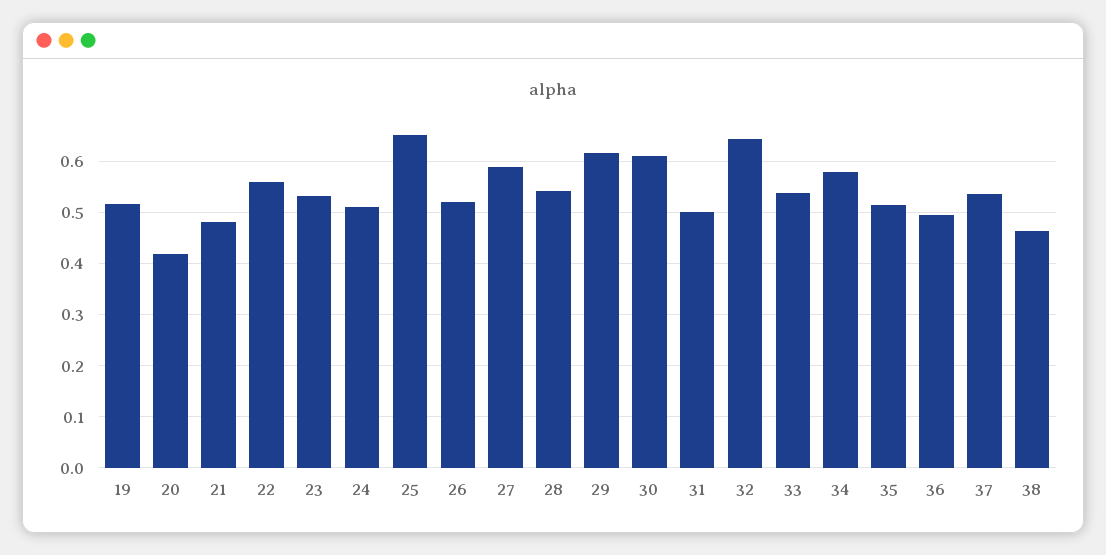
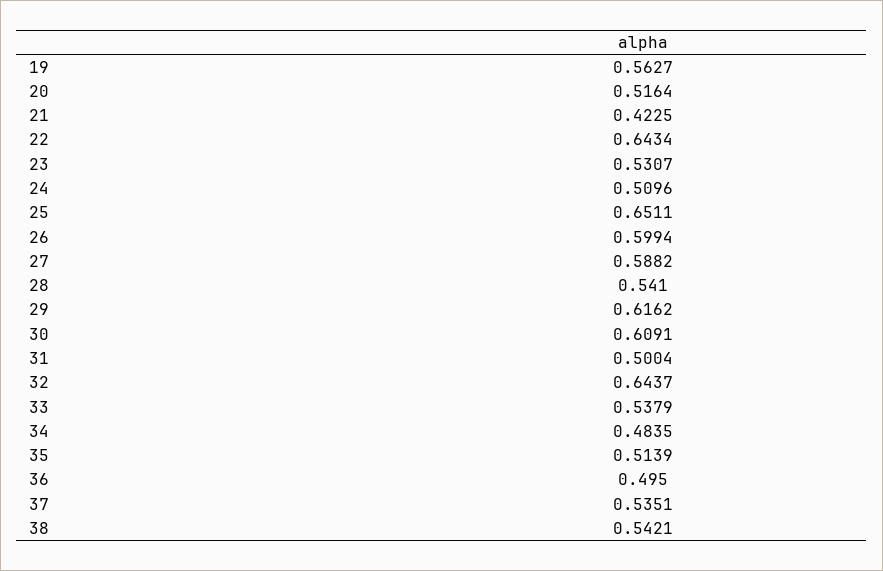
19: 0.52 -> 0.5627
20: 0.42 -> 0.5164
21: 0.48 -> 0.4225
22: 0.56 -> 0.6434
26: 0.52 -> 0.5994
34: 0.58 -> 0.4835
38: 0.46 -> 0.5421

